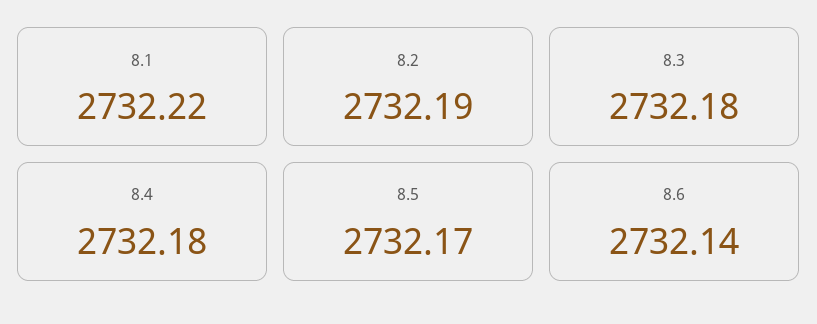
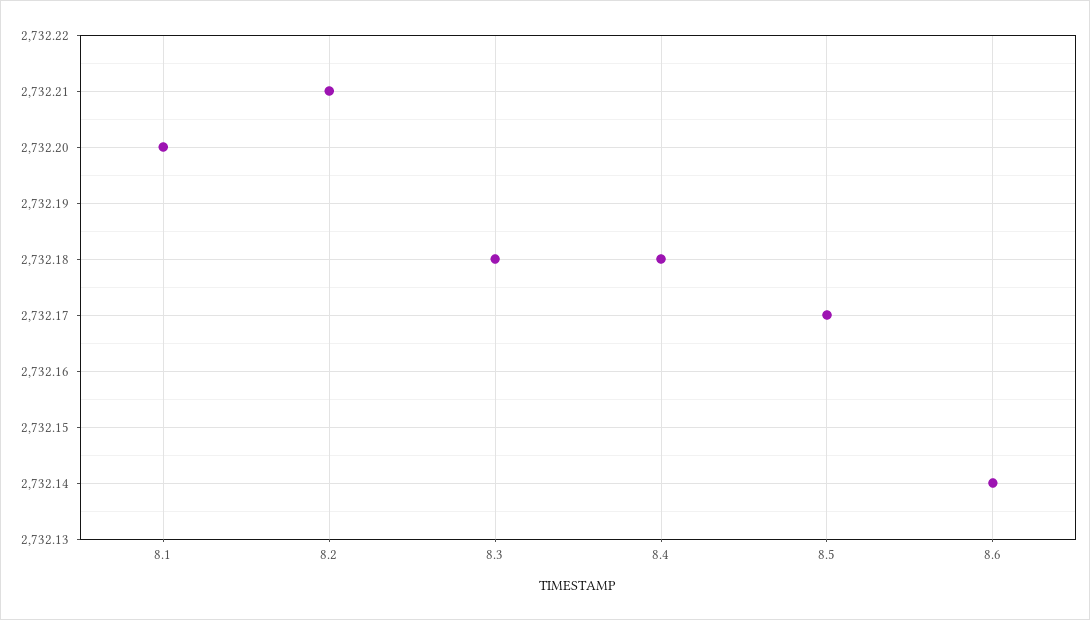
8.1: 2732.22 -> 2732.2
8.2: 2732.19 -> 2732.21

